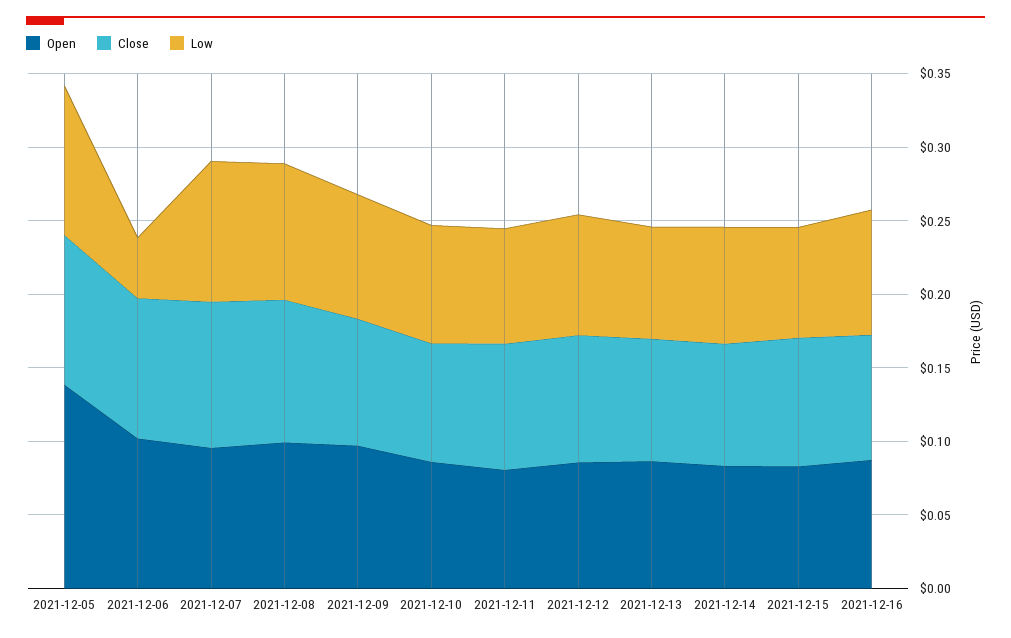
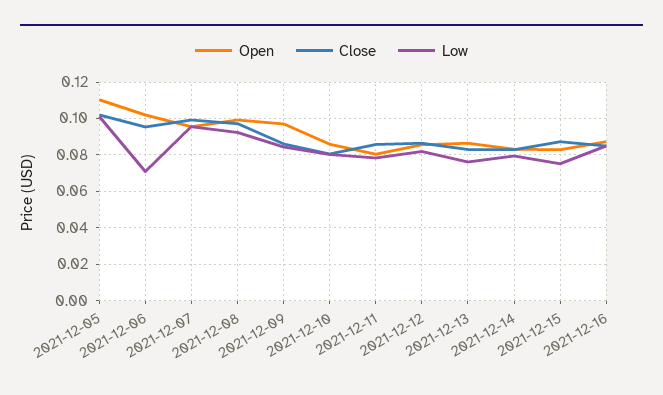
Open, 2021-12-05: 0.14 -> 0.11
Low, 2021-12-06: 0.04 -> 0.07

